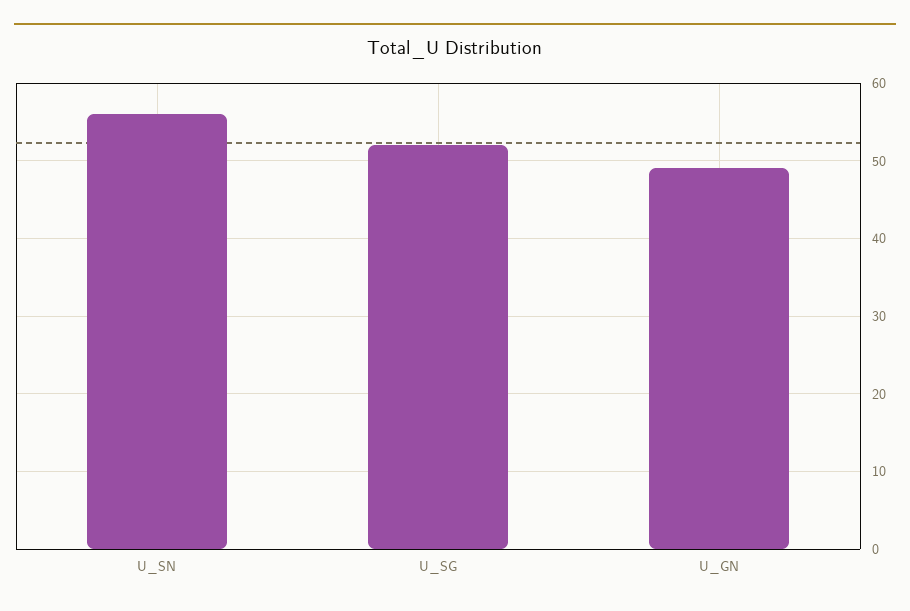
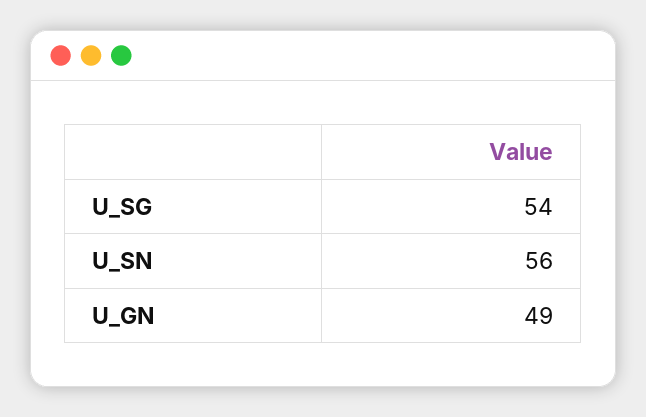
U_SG: 52 -> 54

